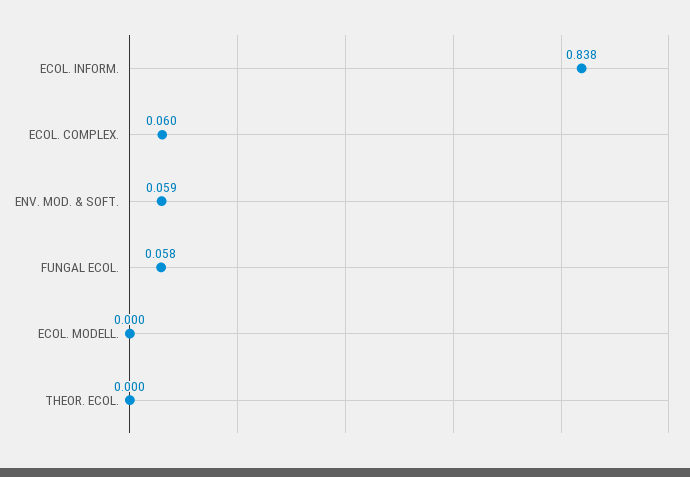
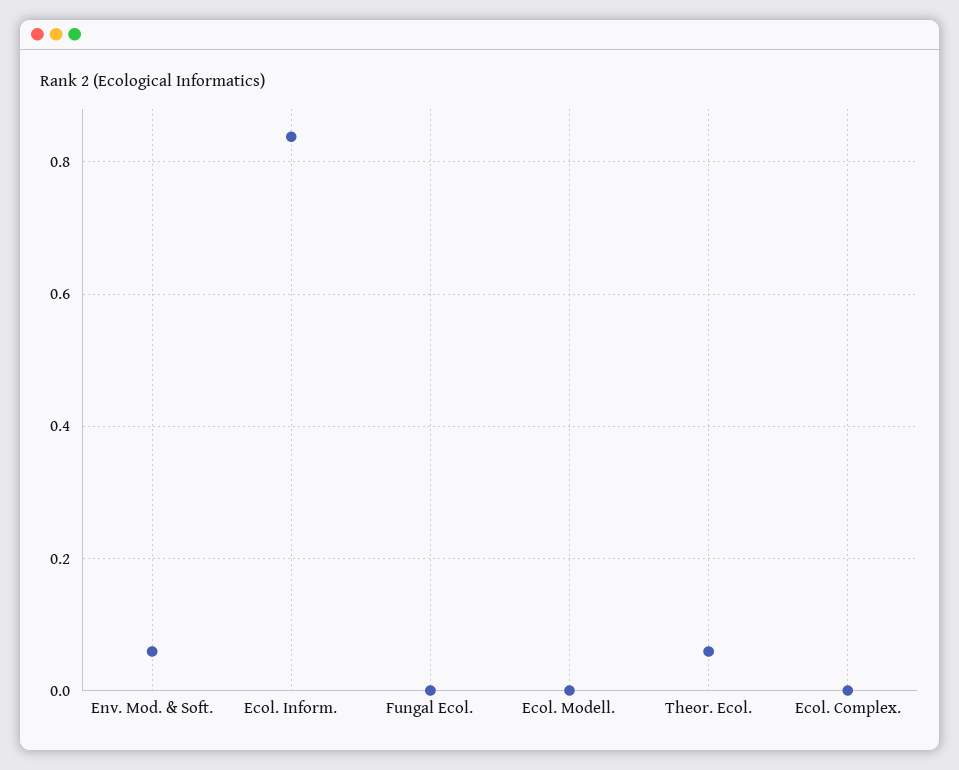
ECOL. COMPLEX.: 0.06 -> 0
FUNGAL ECOL.: 0.058 -> 0
THEOR. ECOL.: 0 -> 0.06

